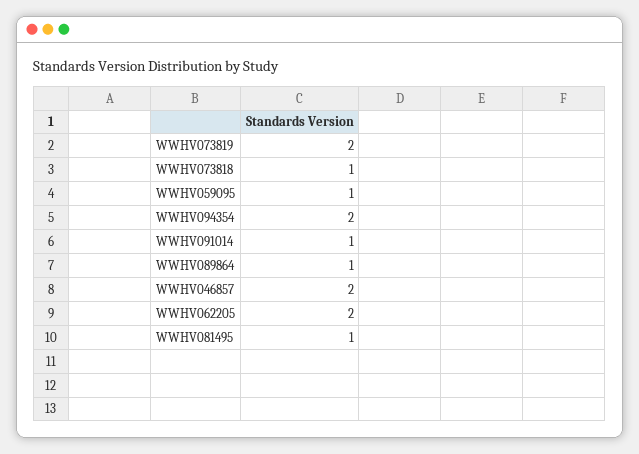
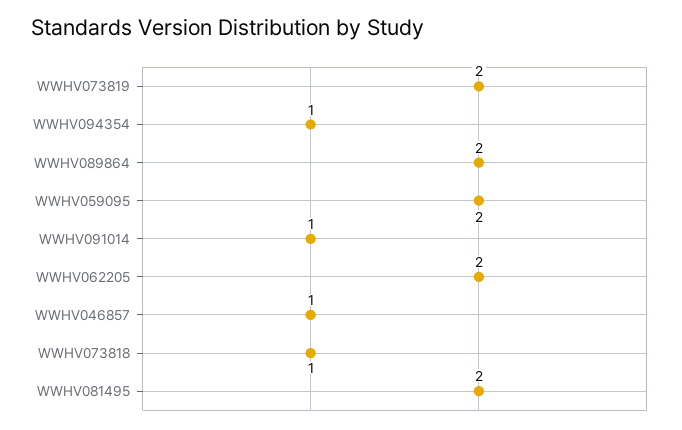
WWHV059095: 1 -> 2
WWHV094354: 2 -> 1
WWHV089864: 1 -> 2
WWHV046857: 2 -> 1
WWHV081495: 1 -> 2

